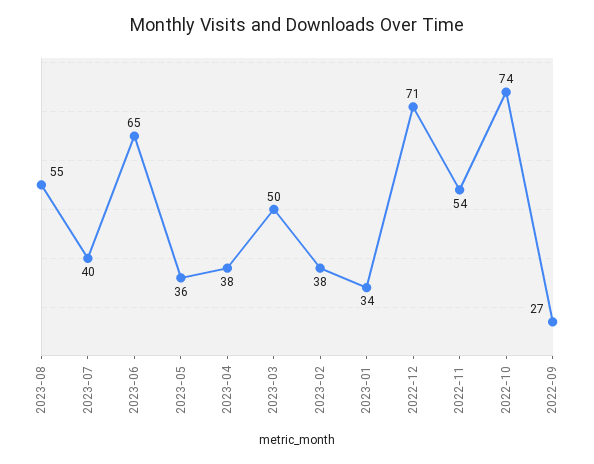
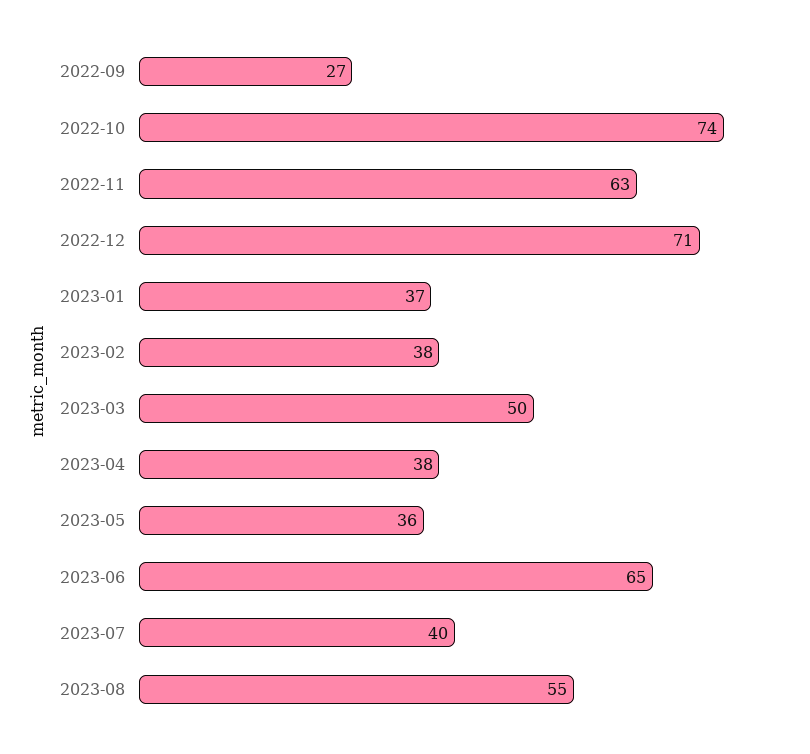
2023-01: 34 -> 37
2022-11: 54 -> 63

